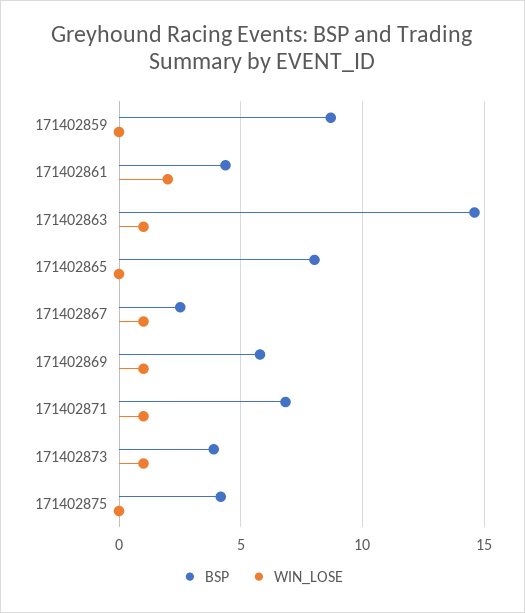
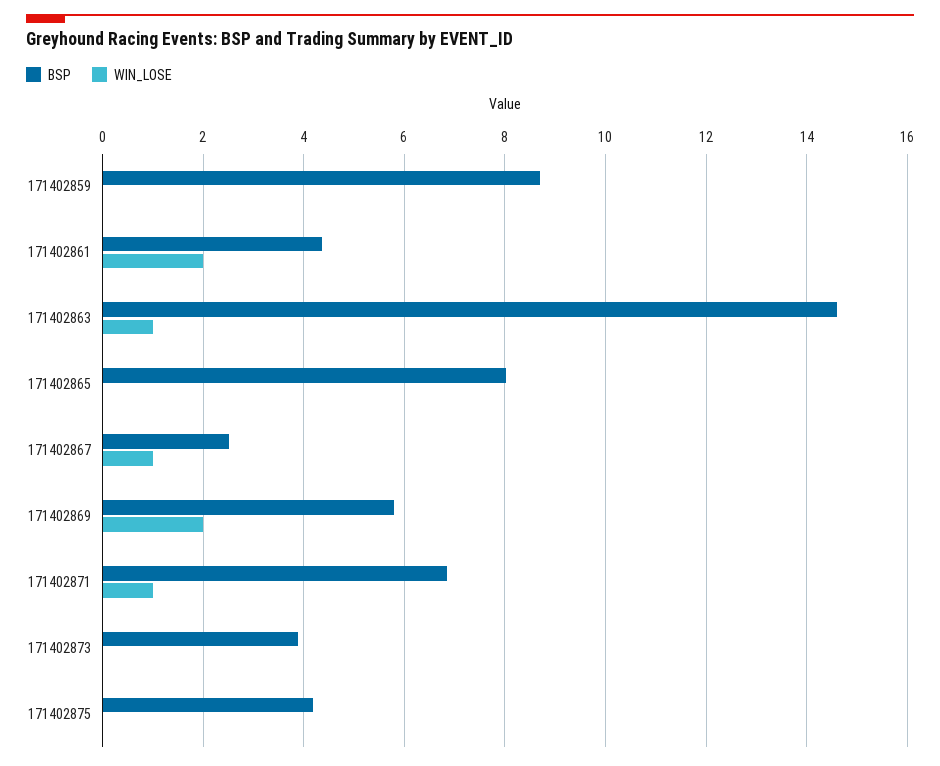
WIN_LOSE, 171402869: 1 -> 2
WIN_LOSE, 171402873: 1 -> 0

